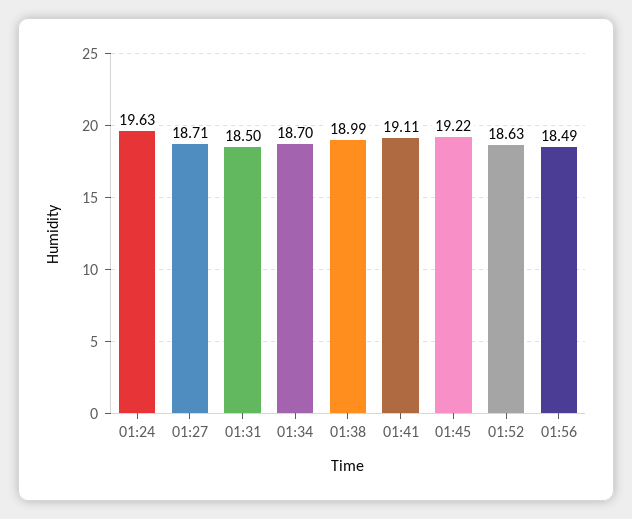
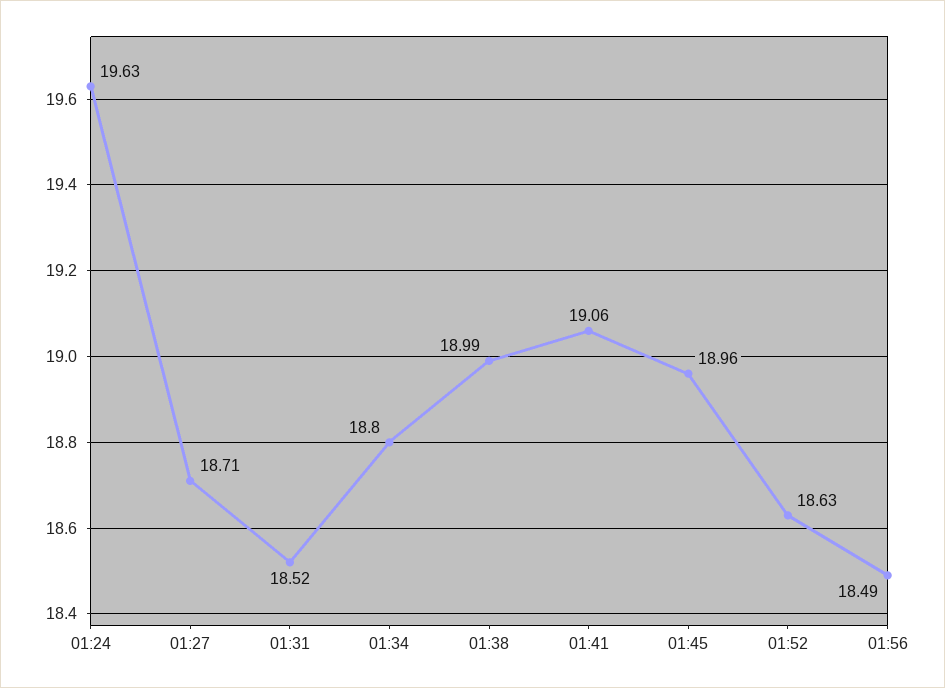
01:31: 18.5 -> 18.52
01:34: 18.7 -> 18.8
01:41: 19.11 -> 19.06
01:45: 19.22 -> 18.96

